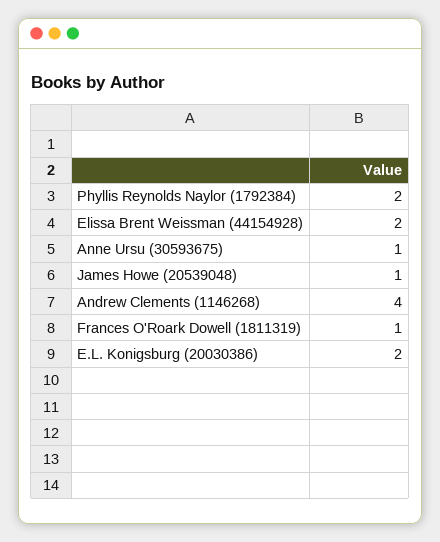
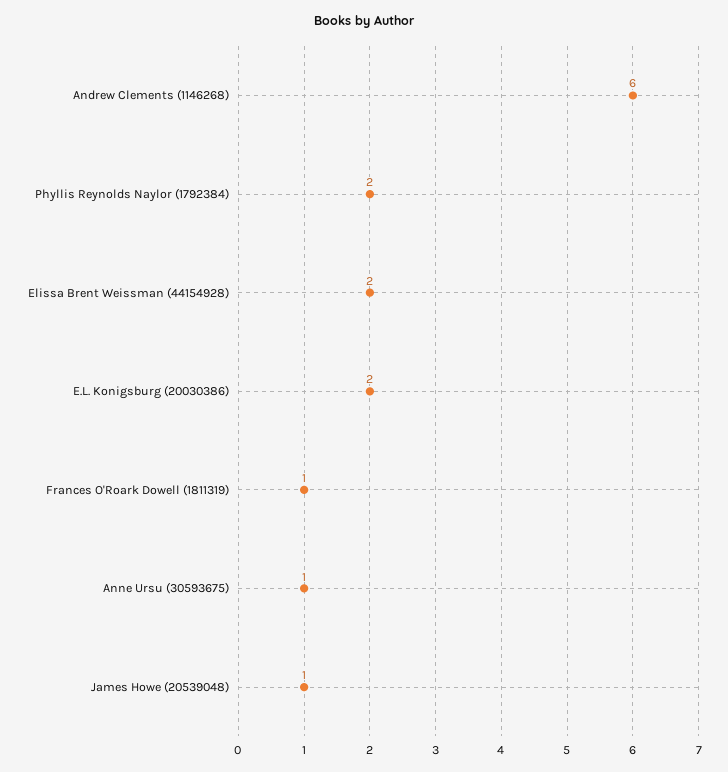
Andrew Clements (1146268): 4 -> 6

